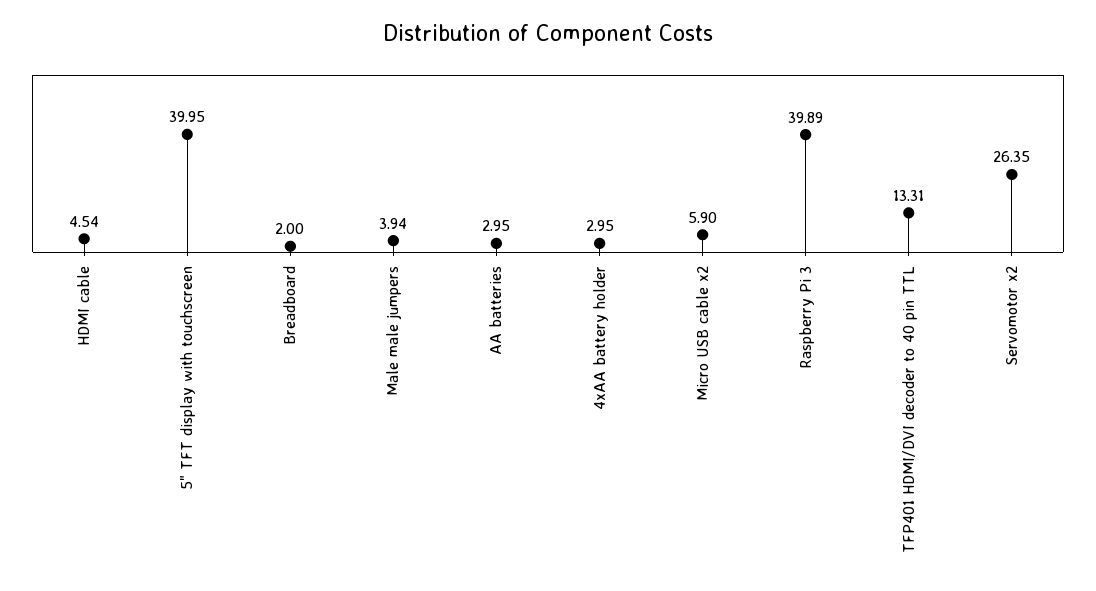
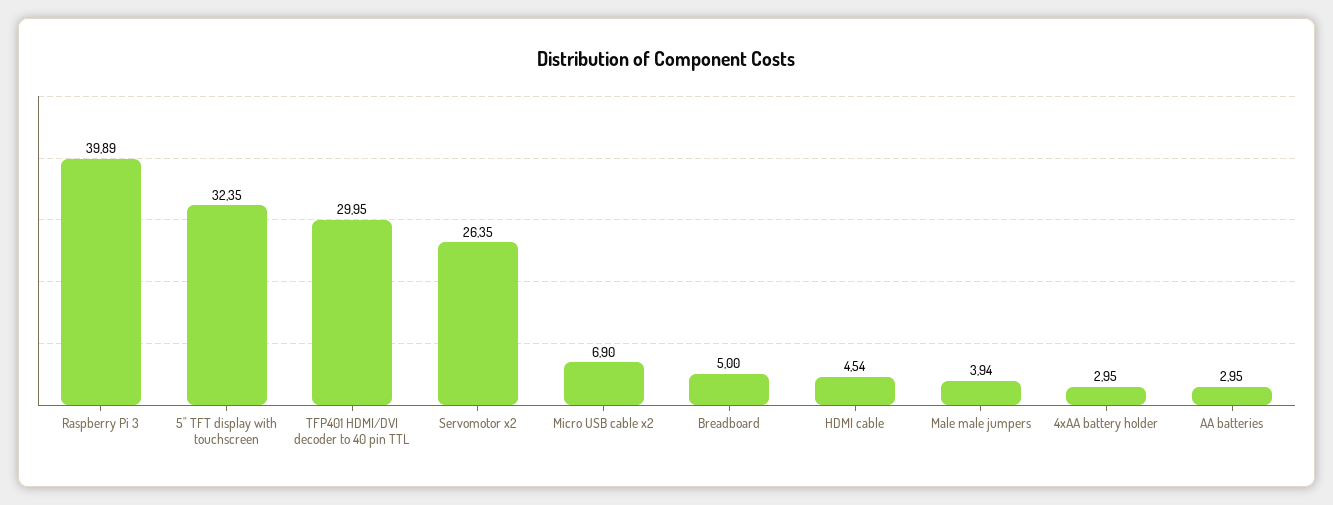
5" TFT display with touchscreen: 39.95 -> 32.35
Breadboard: 2 -> 5
Micro USB cable x2: 5.9 -> 6.9
TFP401 HDMI/DVI decoder to 40 pin TTL: 13.31 -> 29.95

